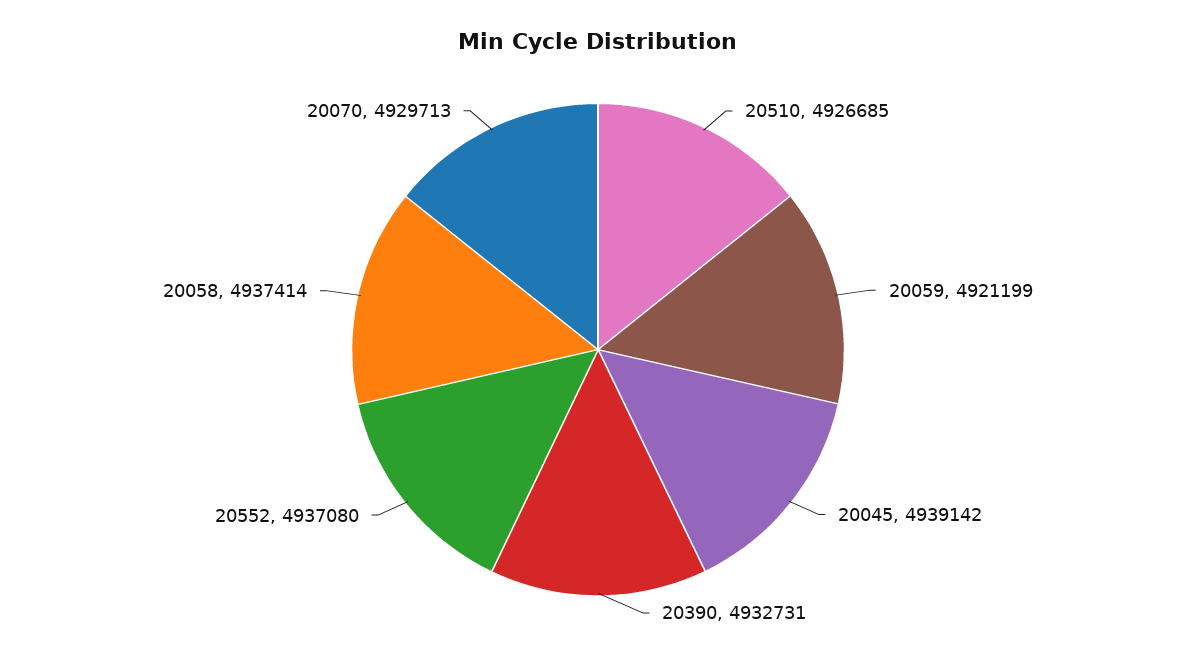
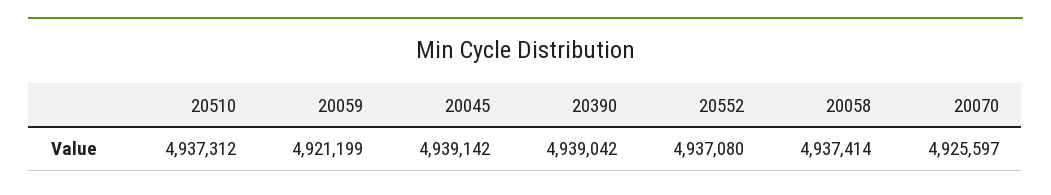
20510: 4926685 -> 4937312
20390: 4932731 -> 4939042
20070: 4929713 -> 4925597

